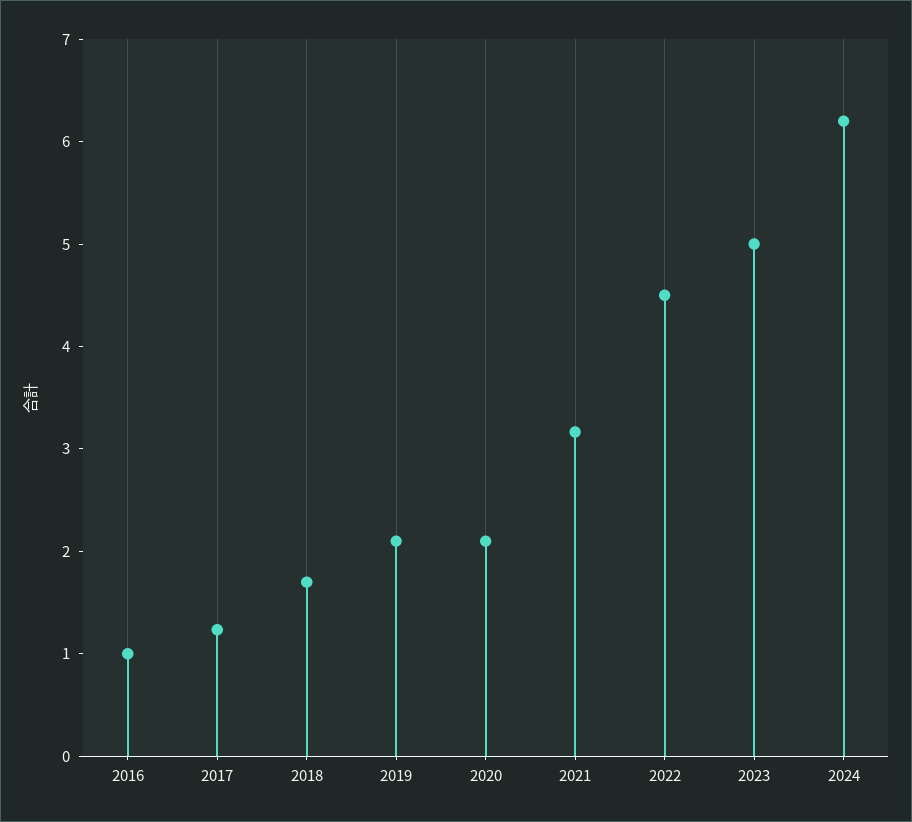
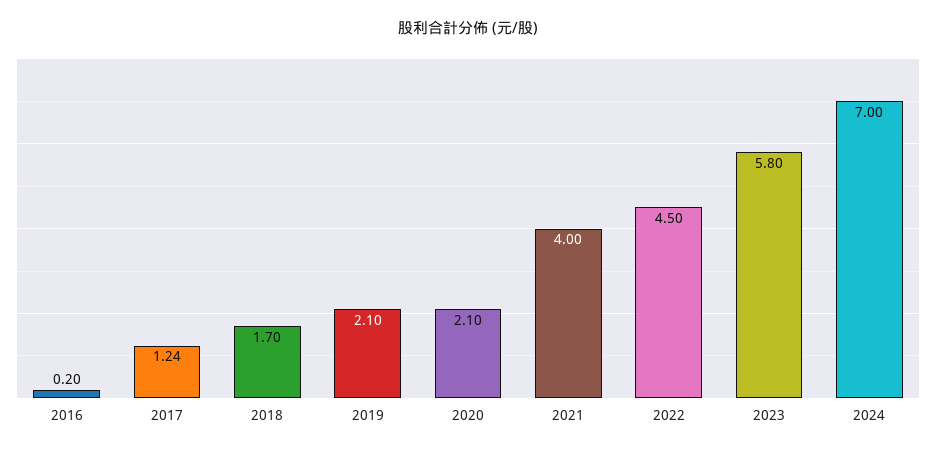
2016: 1 -> 0.2
2021: 3.2 -> 4
2023: 5 -> 5.8
2024: 6.2 -> 7

